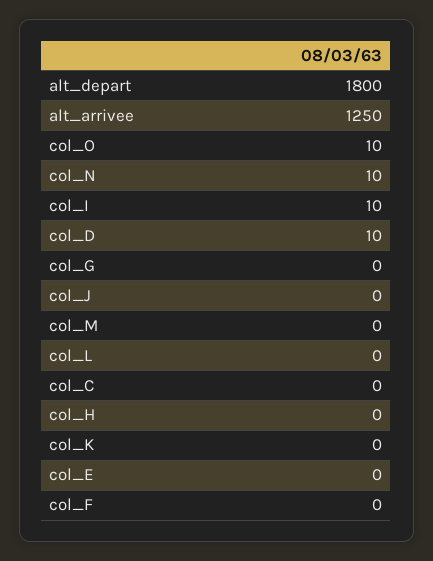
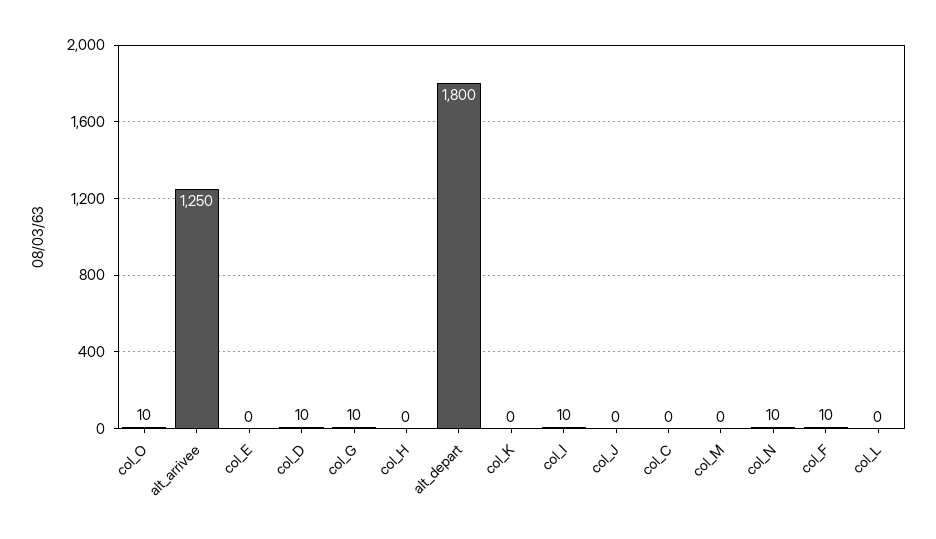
col_G: 0 -> 10
col_F: 0 -> 10

